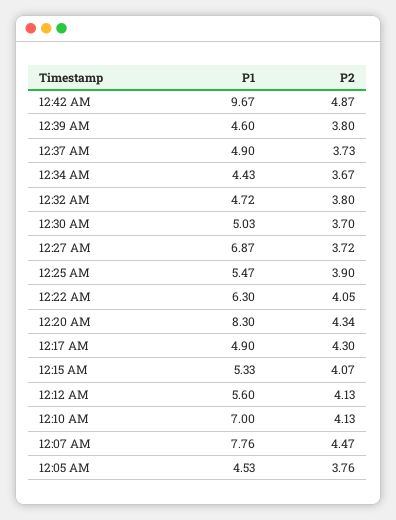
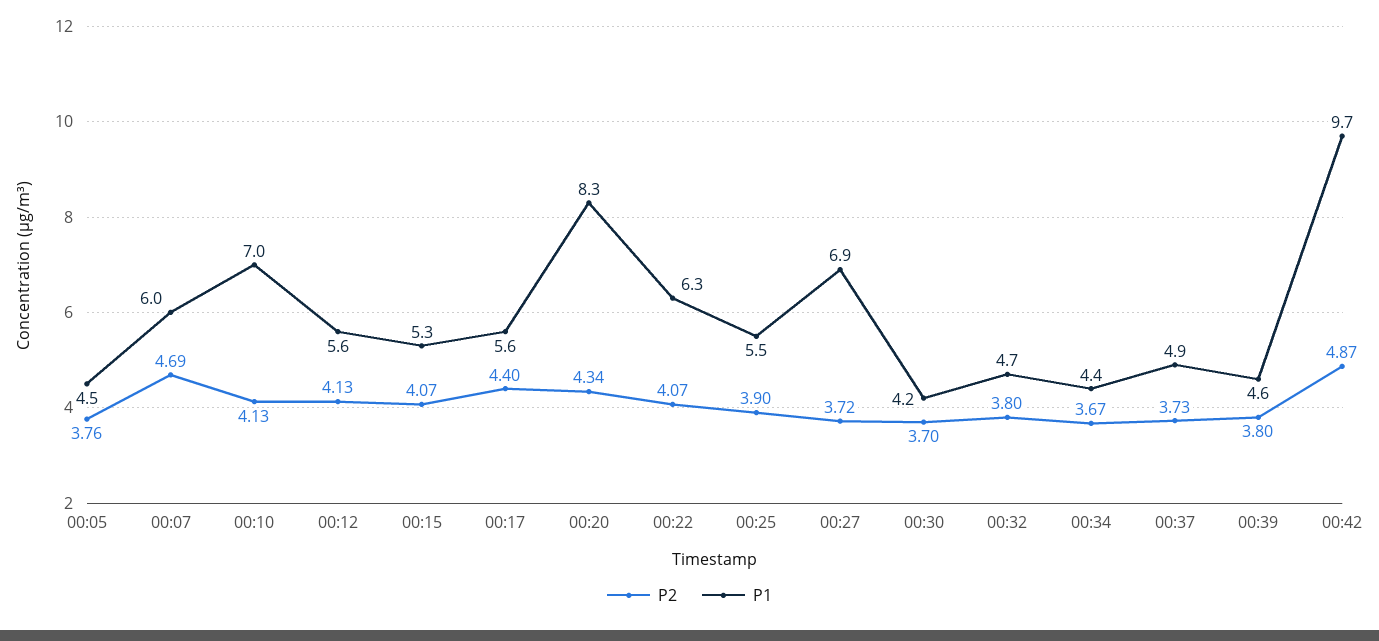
P1, 12:30 AM: 5.03 -> 4.2
P2, 12:22 AM: 4.05 -> 4.07
P1, 12:17 AM: 4.9 -> 5.6
P2, 12:17 AM: 4.3 -> 4.4
P1, 12:07 AM: 7.76 -> 6
P2, 12:07 AM: 4.47 -> 4.69

